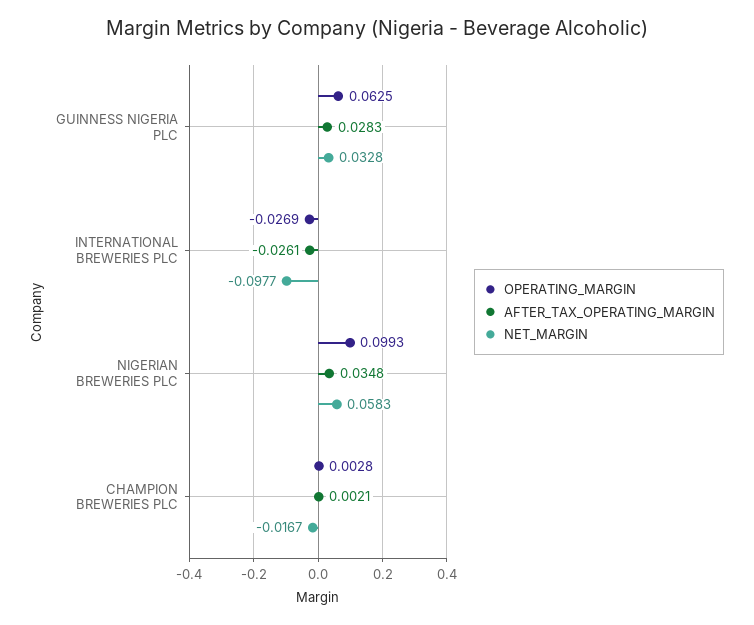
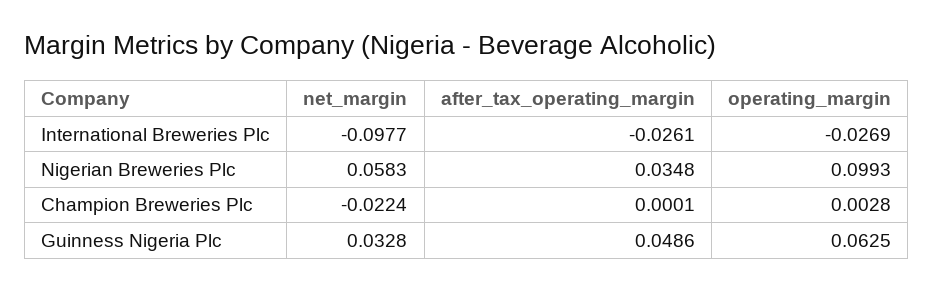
AFTER_TAX_OPERATING_MARGIN, GUINNESS NIGERIA PLC: 0.0283 -> 0.0486
AFTER_TAX_OPERATING_MARGIN, CHAMPION BREWERIES PLC: 0.0021 -> 0.0001
NET_MARGIN, CHAMPION BREWERIES PLC: -0.0167 -> -0.0224

